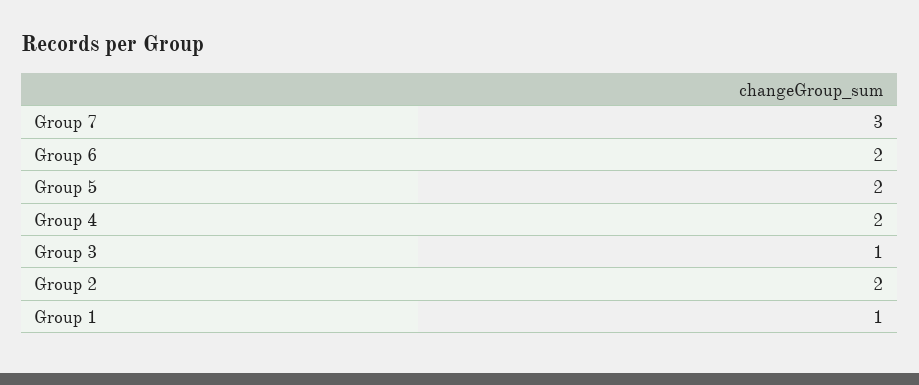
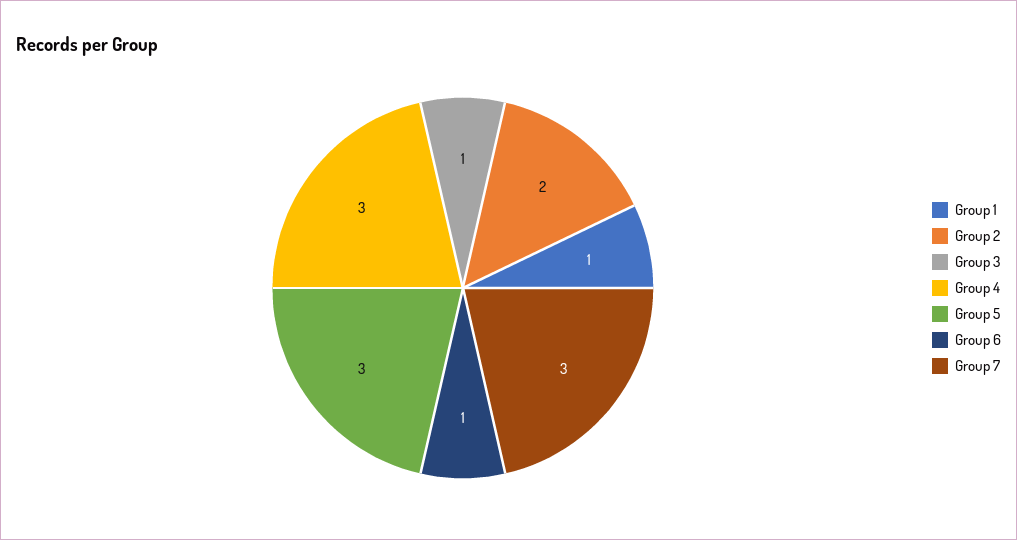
Group 6: 2 -> 1
Group 5: 2 -> 3
Group 4: 2 -> 3

